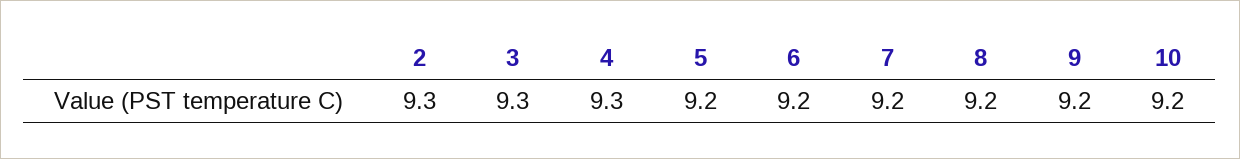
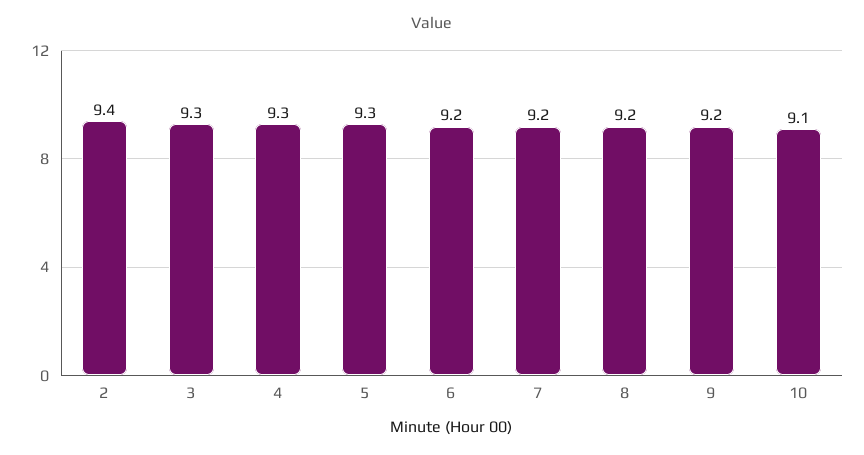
2: 9.3 -> 9.4
5: 9.2 -> 9.3
10: 9.2 -> 9.1

